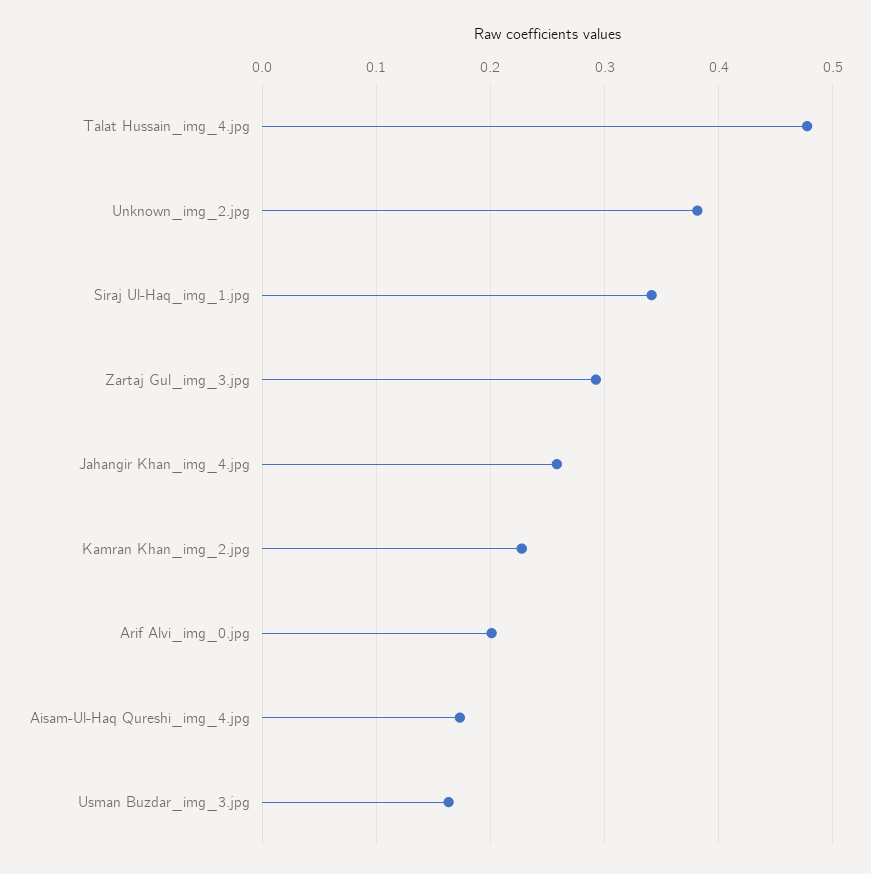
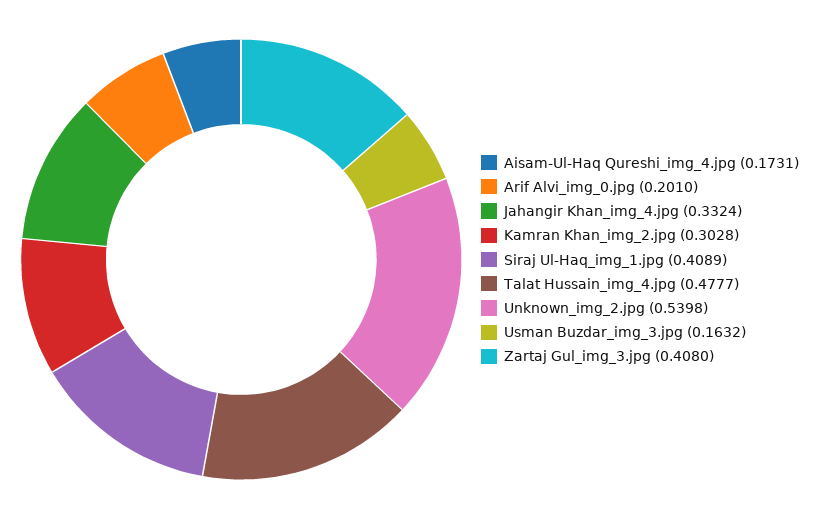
Unknown_img_2.jpg: 0.38 -> 0.5398
Siraj Ul-Haq_img_1.jpg: 0.34 -> 0.4089
Zartaj Gul_img_3.jpg: 0.29 -> 0.408
Jahangir Khan_img_4.jpg: 0.26 -> 0.3324
Kamran Khan_img_2.jpg: 0.23 -> 0.3028

